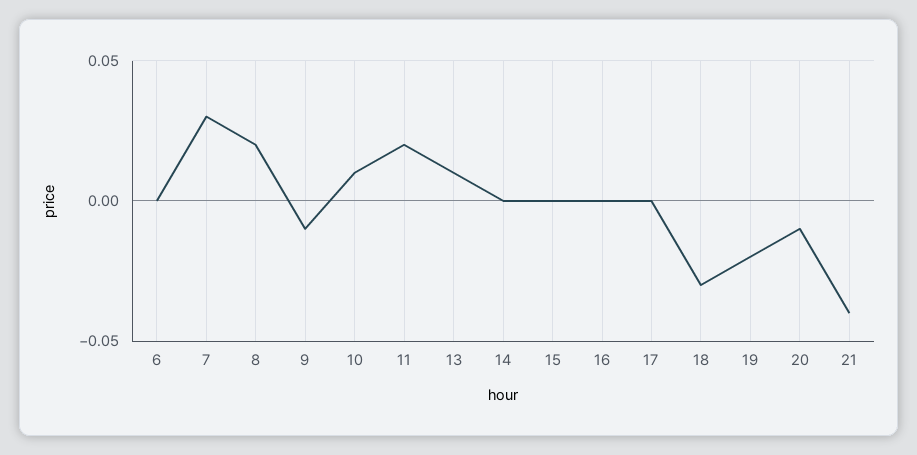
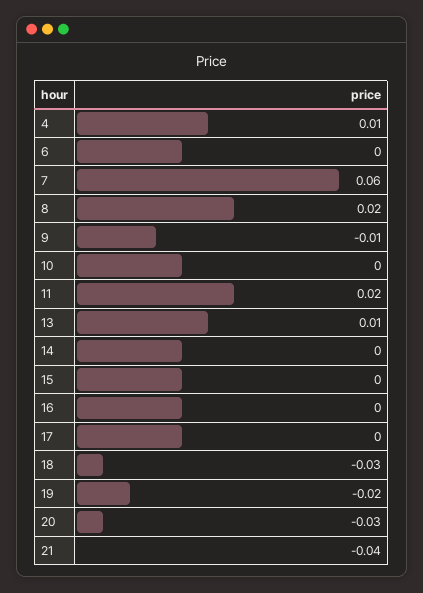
7: 0.03 -> 0.06
10: 0.01 -> 0
20: -0.01 -> -0.03
4: none -> 0.01

